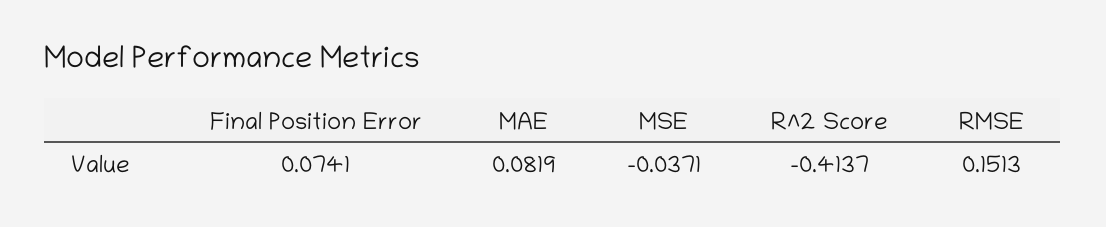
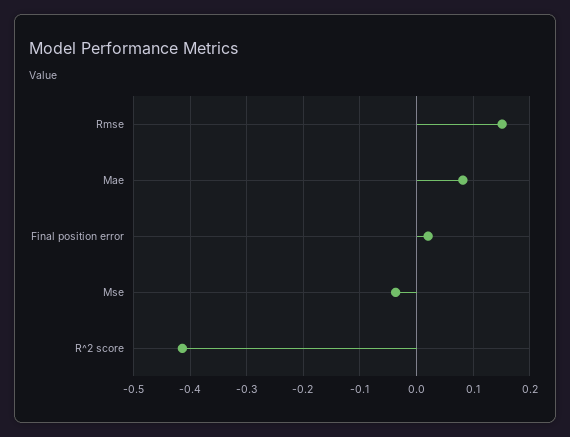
Final Position Error: 0.0741 -> 0.02

